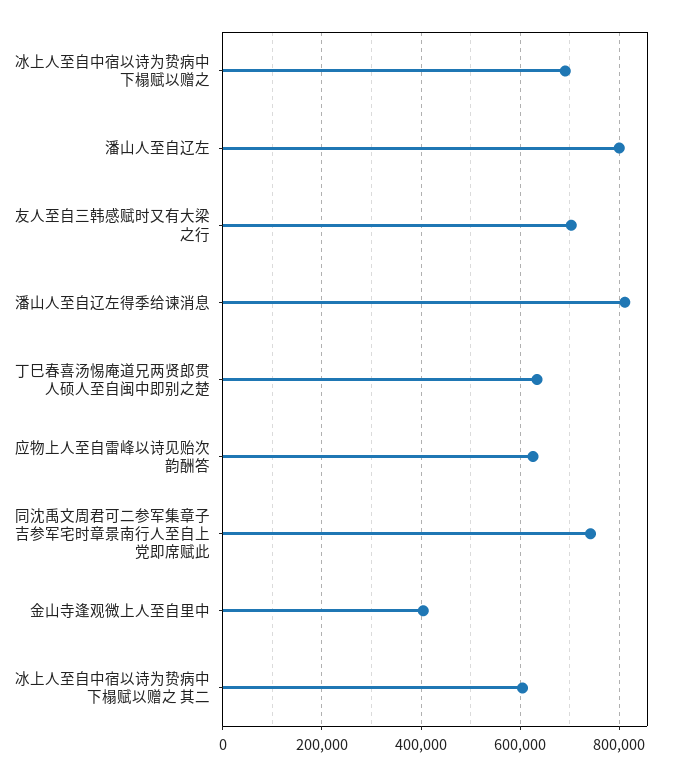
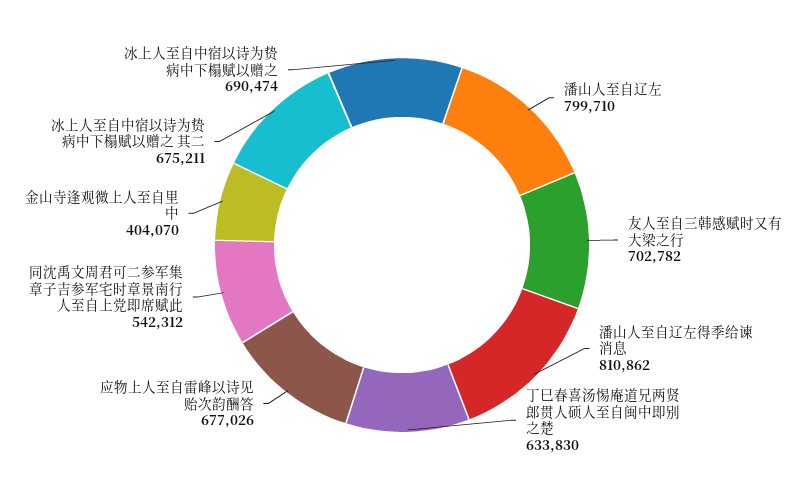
应物上人至自雷峰以诗见贻次韵酬答: 620000 -> 677026
同沈禹文周君可二参军集章子吉参军宅时章景南行人至自上党即席赋此: 740000 -> 542312
冰上人至自中宿以诗为贽病中下榻赋以赠之 其二: 600000 -> 675211

